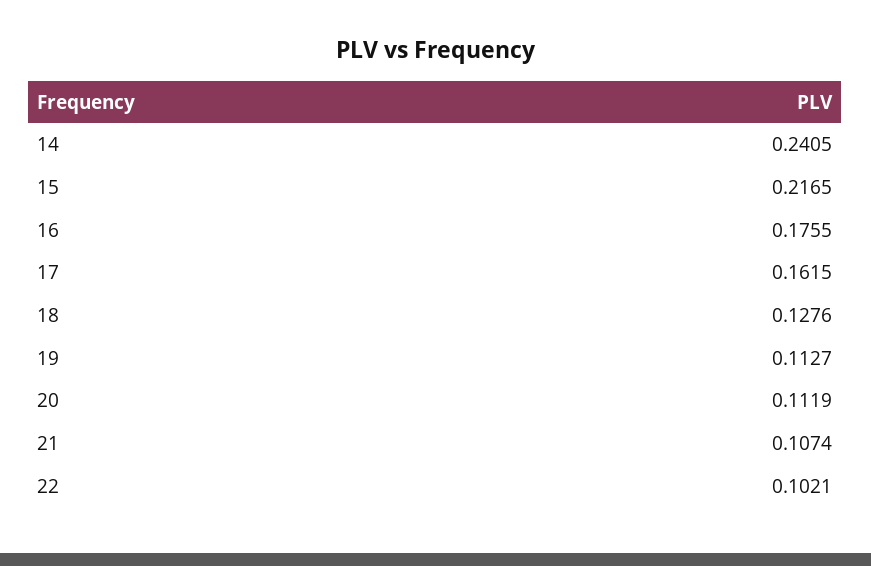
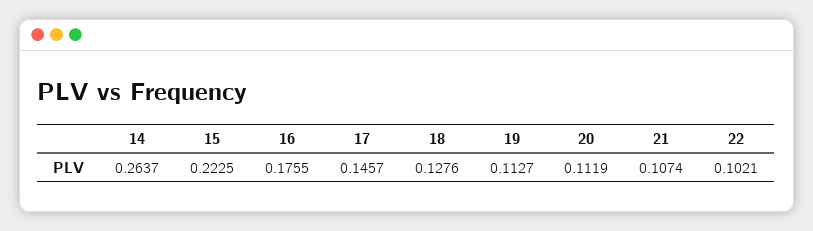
14: 0.2405 -> 0.2637
15: 0.2165 -> 0.2225
17: 0.1615 -> 0.1457

